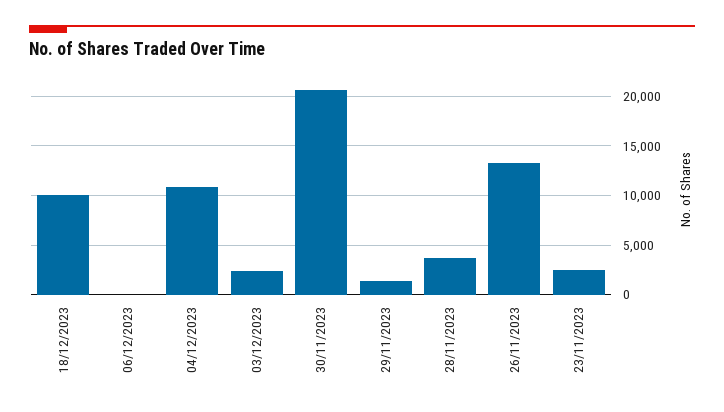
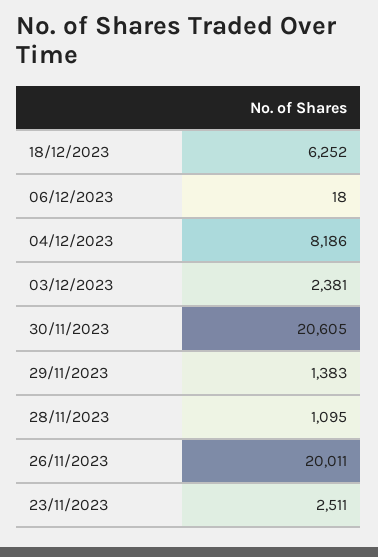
18/12/2023: 10000 -> 6252
04/12/2023: 11000 -> 8186
28/11/2023: 4000 -> 1095
26/11/2023: 13000 -> 20011

